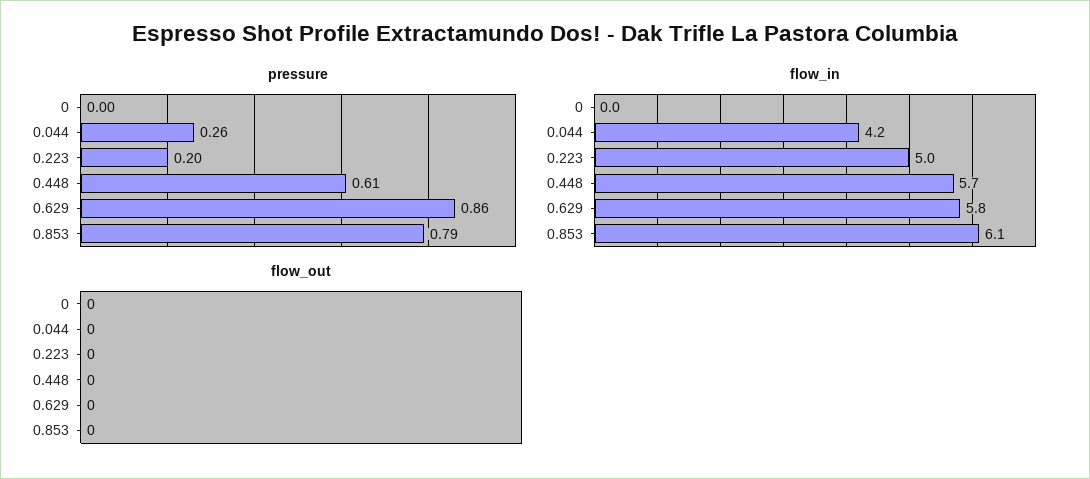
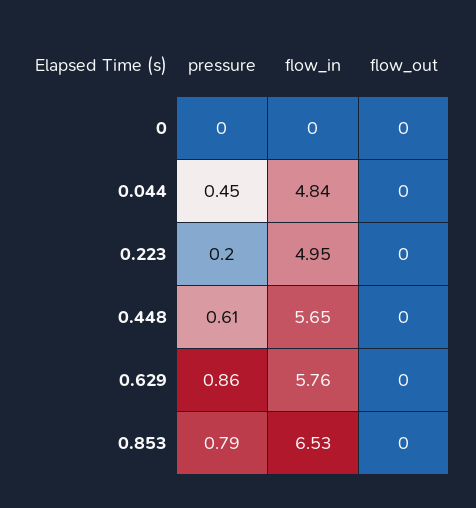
pressure, 0.044: 0.26 -> 0.45
flow_in, 0.044: 4.2 -> 4.84
flow_in, 0.853: 6.1 -> 6.53

